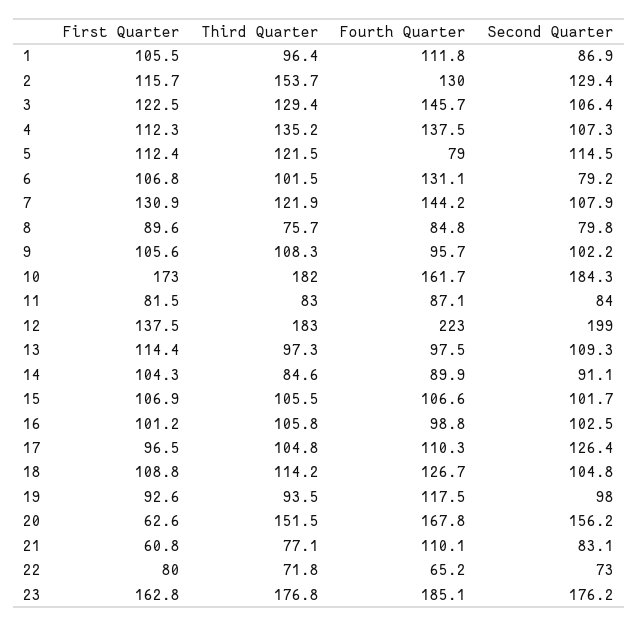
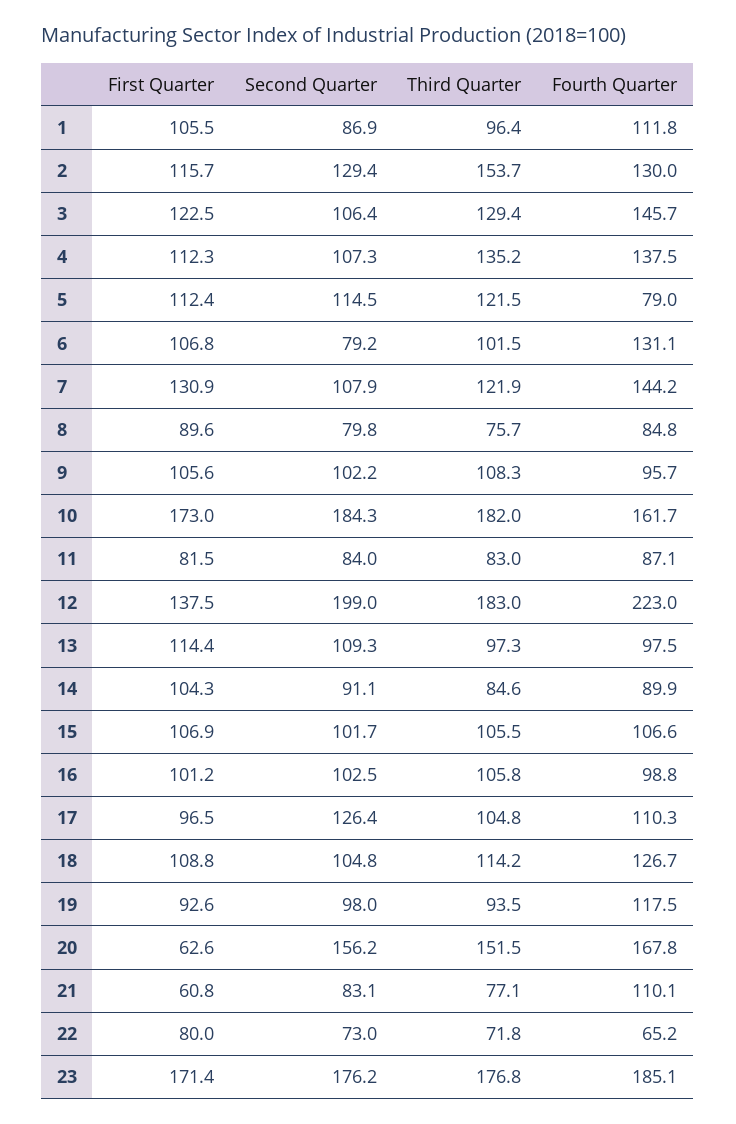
First Quarter, 23: 162.8 -> 171.4

